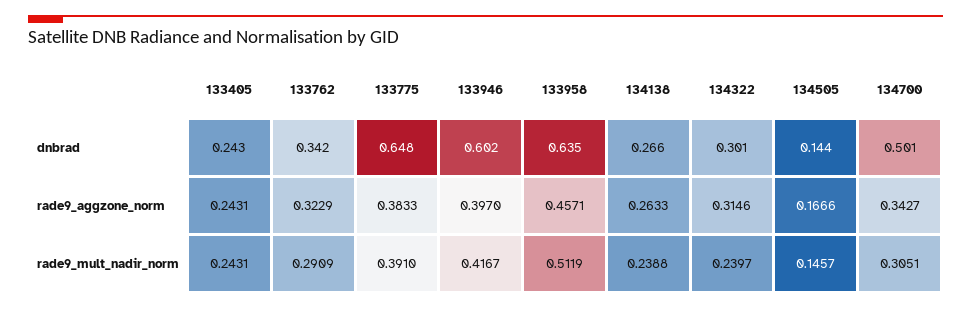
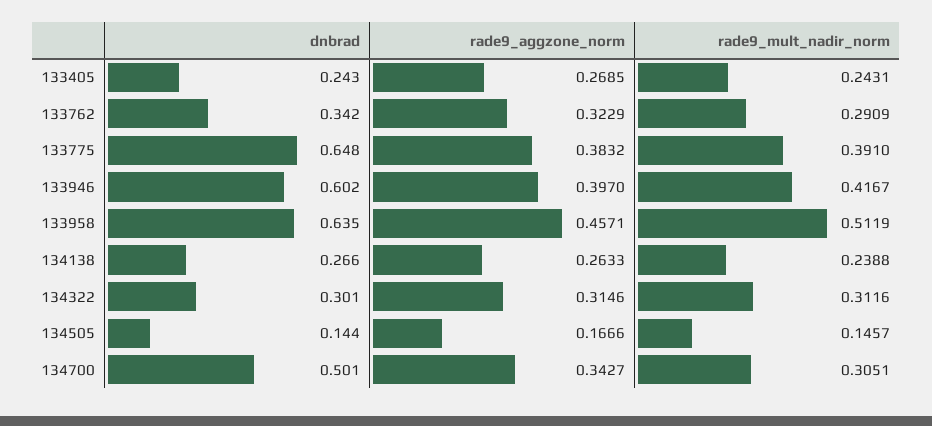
133405, rade9_aggzone_norm: 0.2431 -> 0.2685
133775, rade9_aggzone_norm: 0.3833 -> 0.3832
134322, rade9_mult_nadir_norm: 0.2397 -> 0.3116

